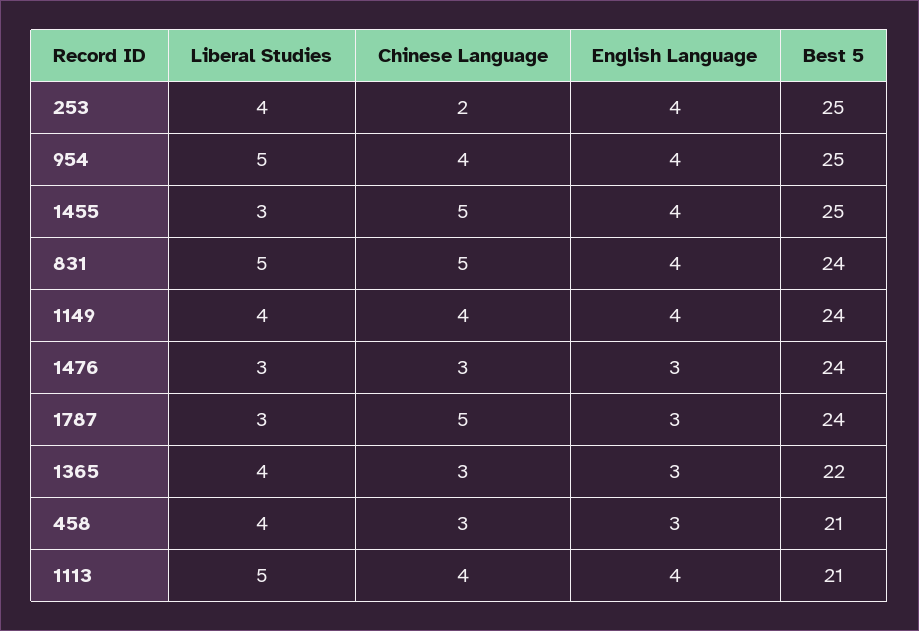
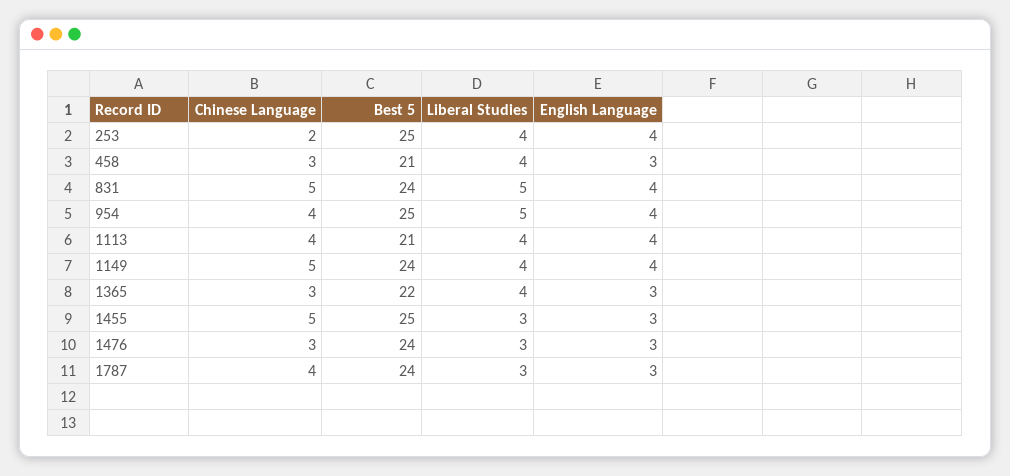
English Language, 1455: 4 -> 3
Chinese Language, 1149: 4 -> 5
Chinese Language, 1787: 5 -> 4
Liberal Studies, 1113: 5 -> 4

